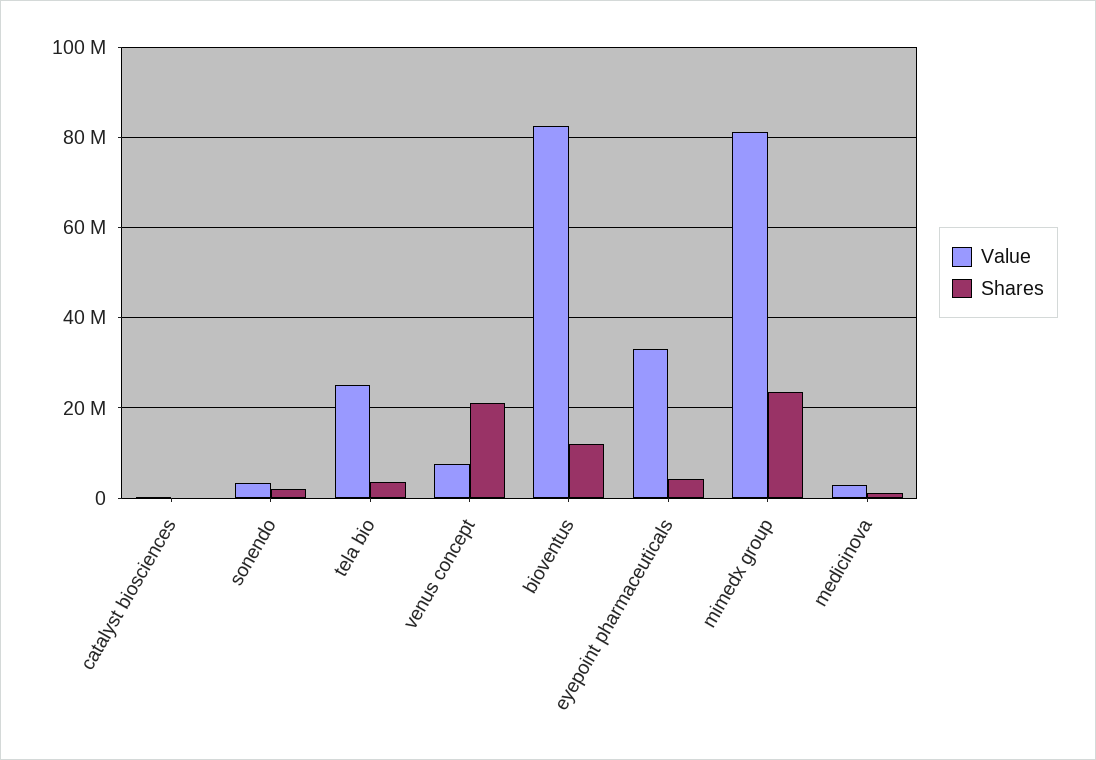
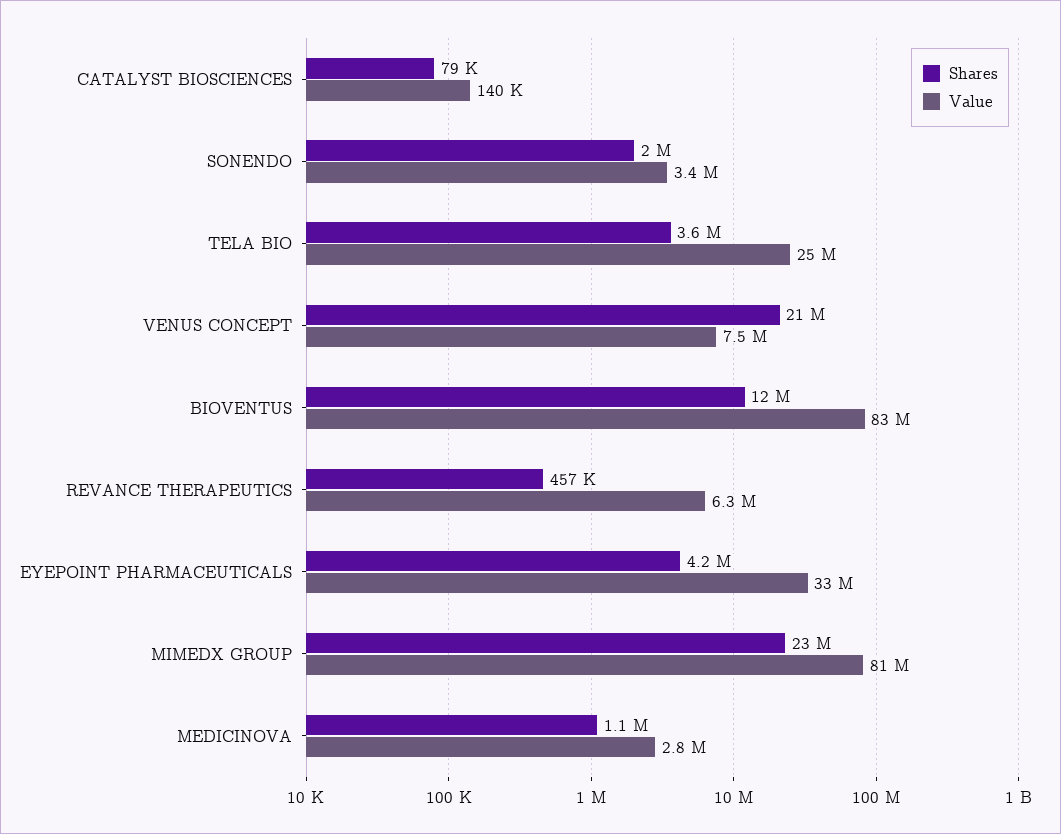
Shares, REVANCE THERAPEUTICS: none -> 457000
Value, REVANCE THERAPEUTICS: none -> 6300000

